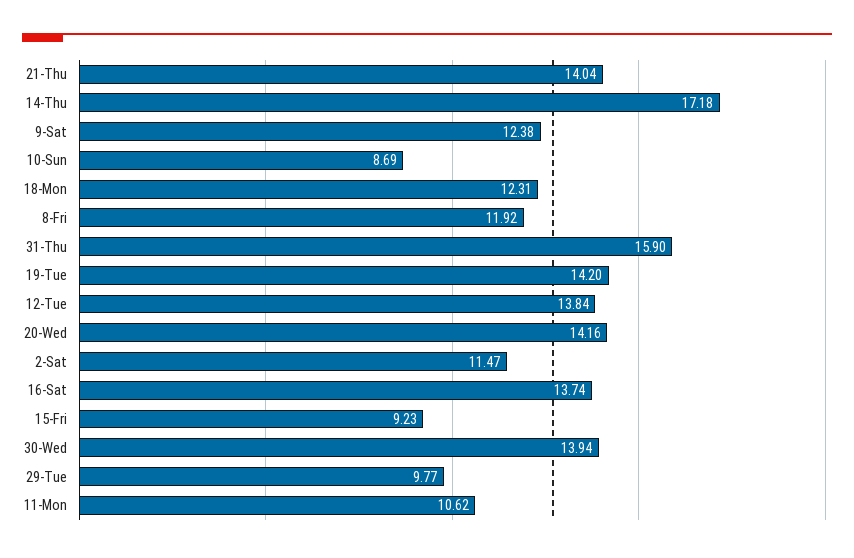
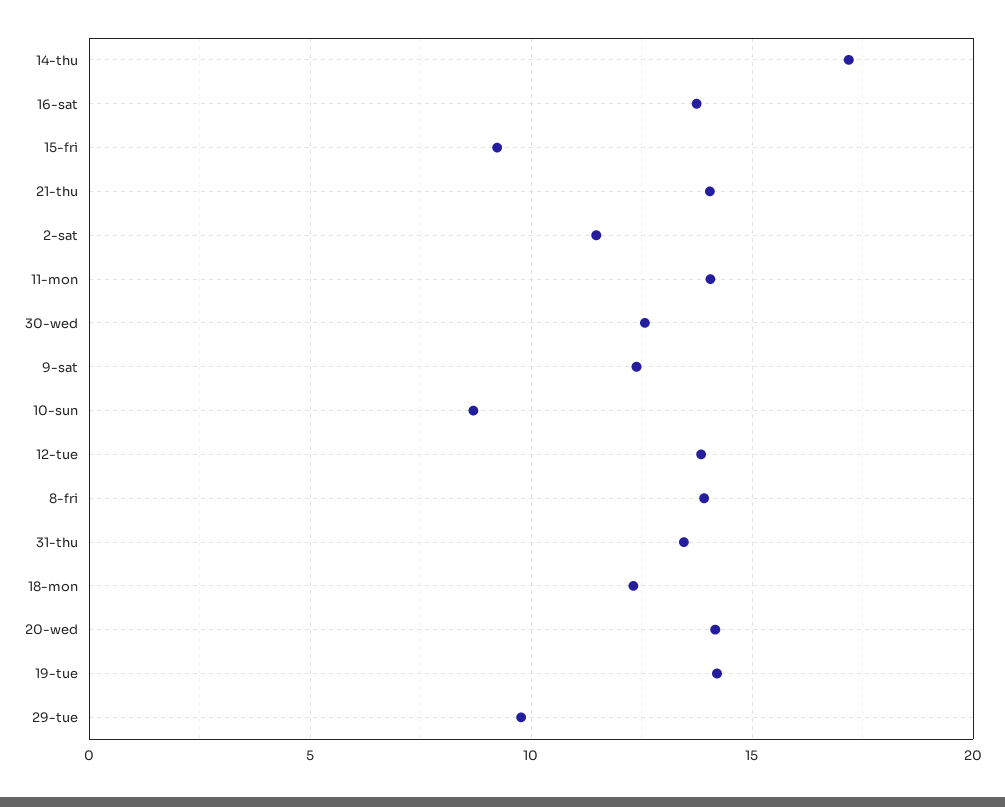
8-Fri: 11.92 -> 14
31-Thu: 15.9 -> 13.5
30-Wed: 13.94 -> 12.5
11-Mon: 10.62 -> 14

